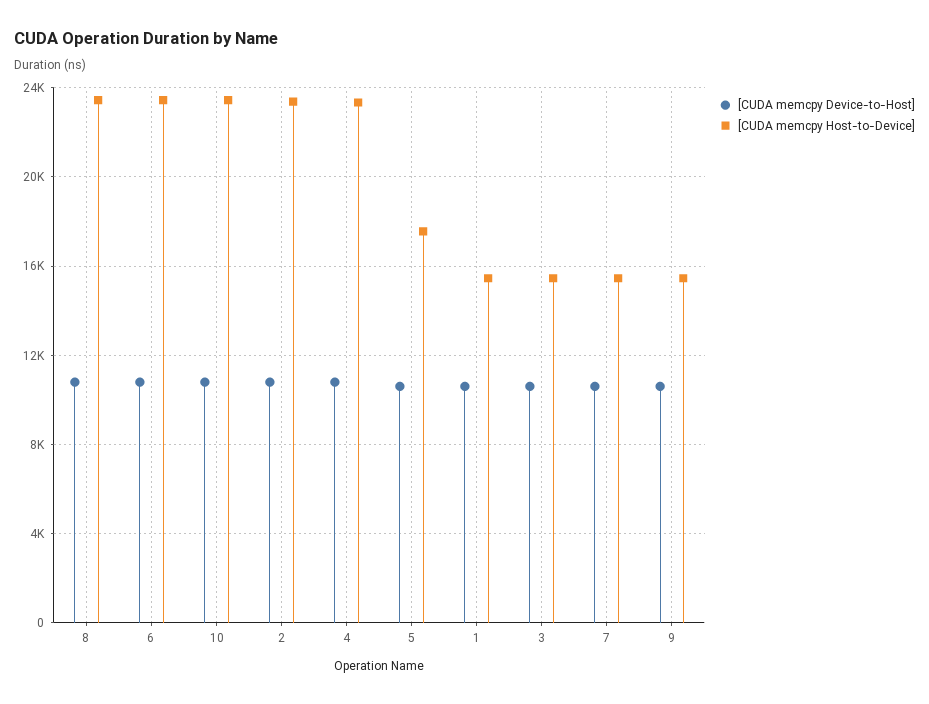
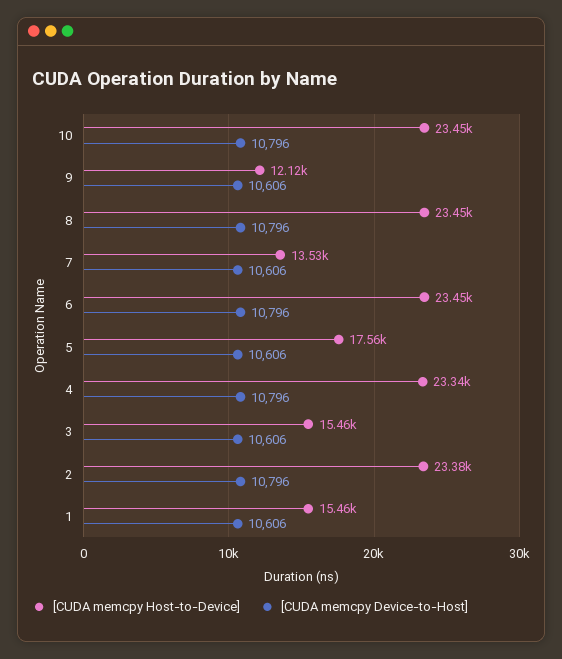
[CUDA memcpy Host-to-Device], 7: 15500 -> 13530
[CUDA memcpy Host-to-Device], 9: 15500 -> 12120

